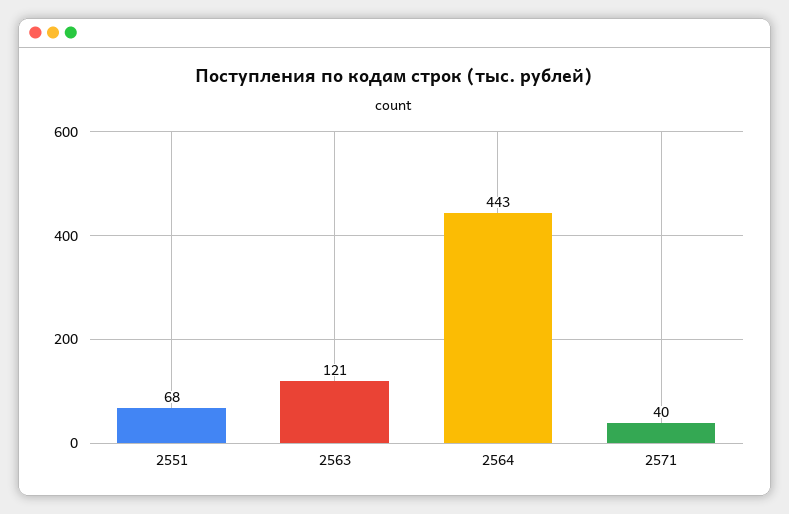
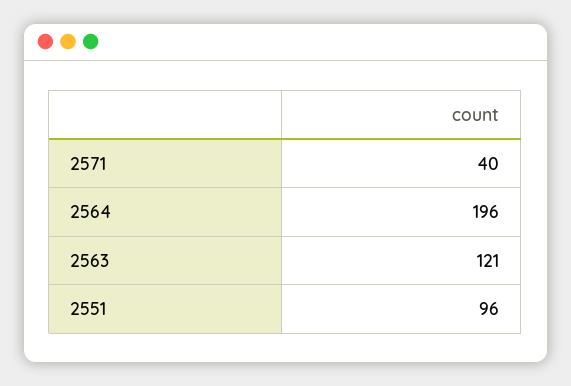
2551: 68 -> 96
2564: 443 -> 196

